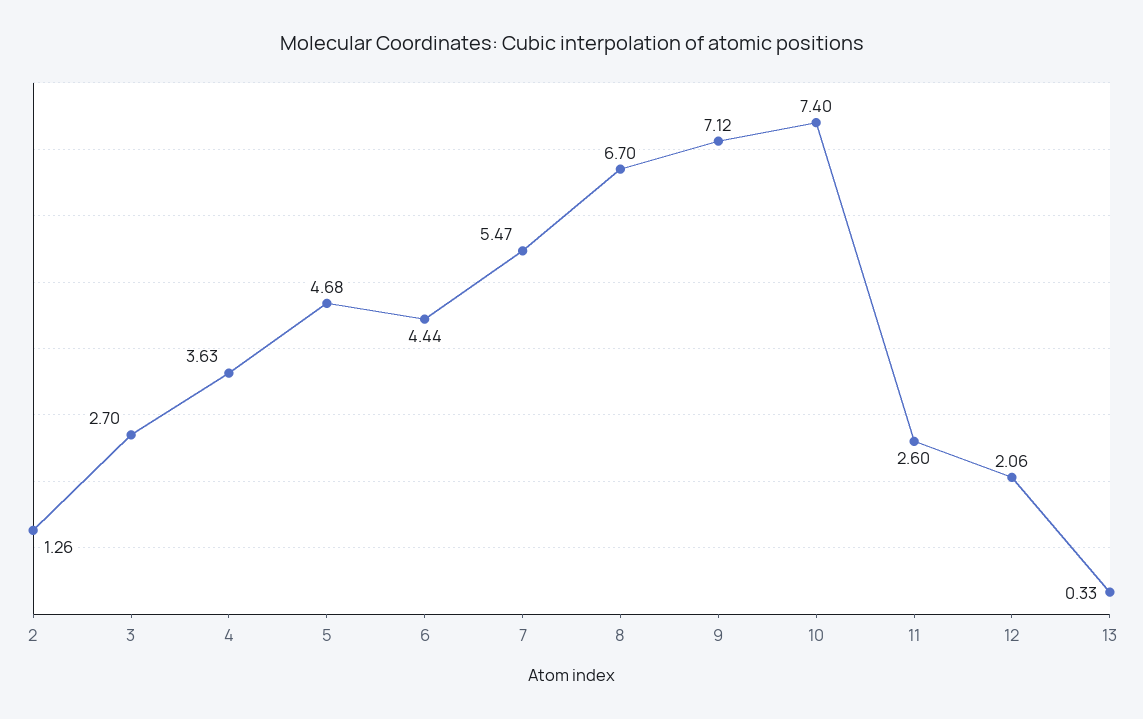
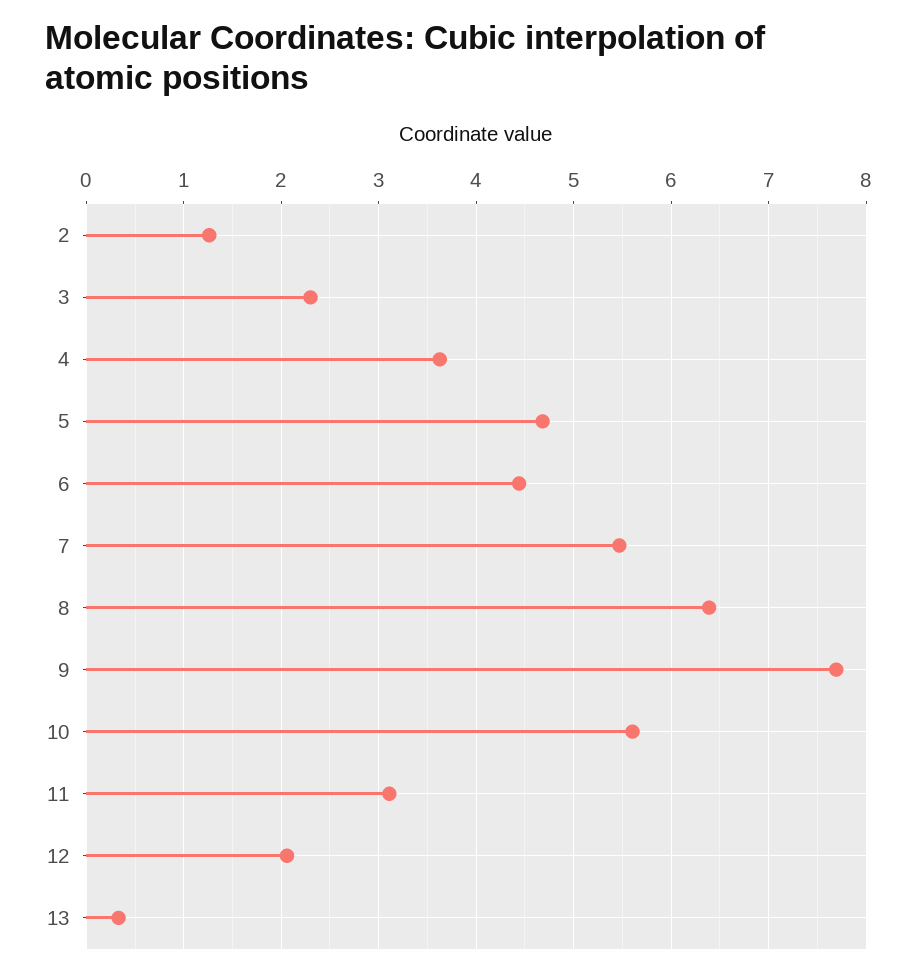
3: 2.7 -> 2.3
8: 6.7 -> 6.4
9: 7.12 -> 7.7
10: 7.4 -> 5.6
11: 2.6 -> 3.1

